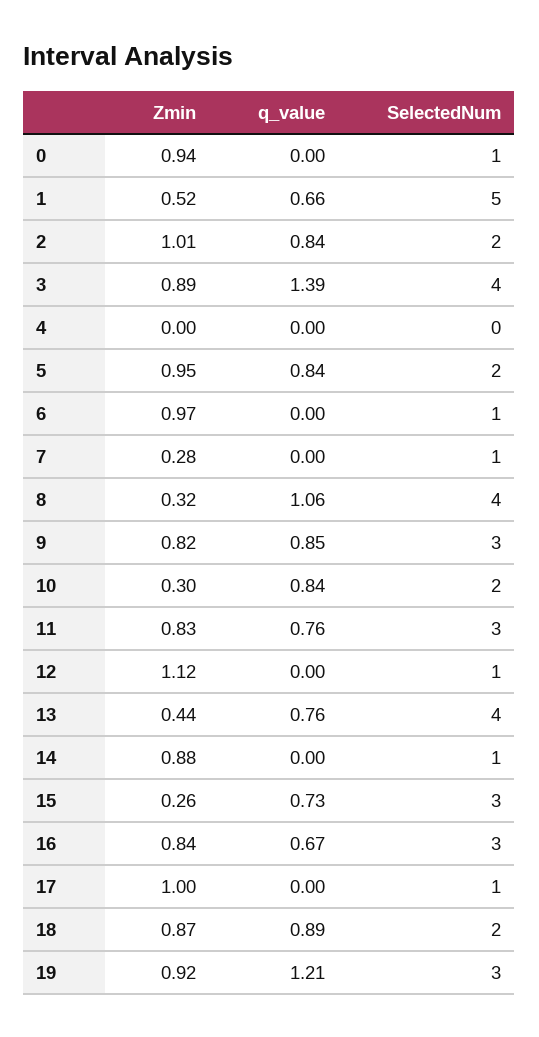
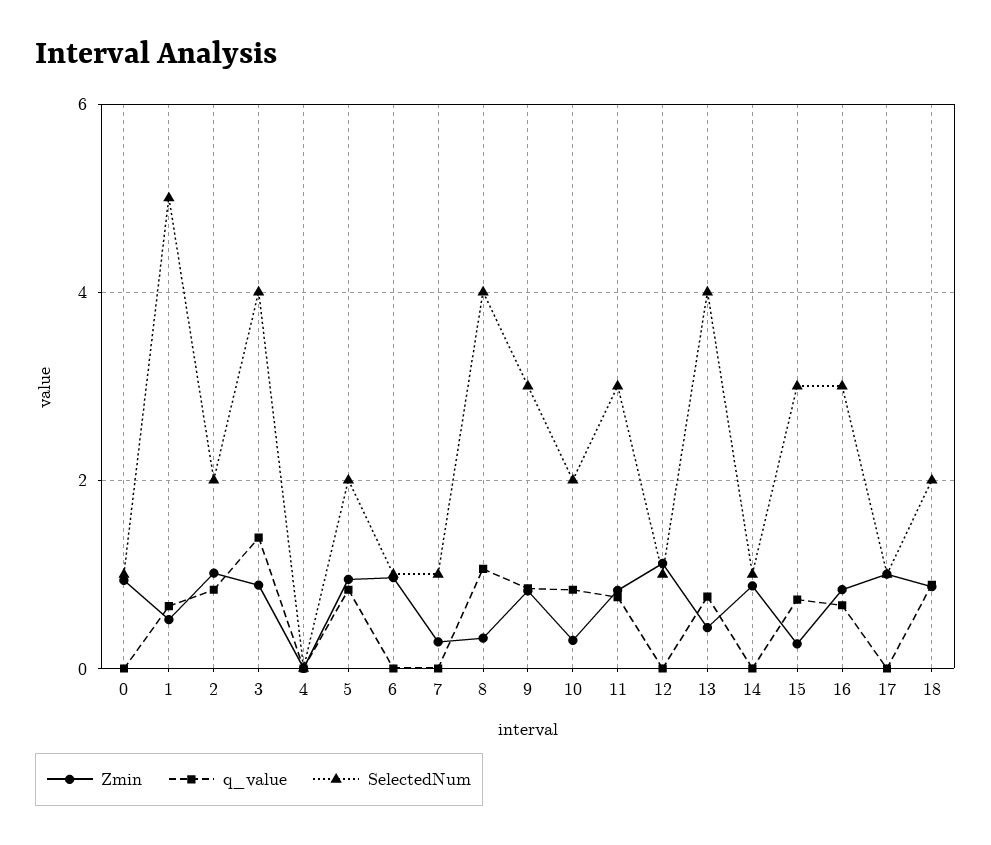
Zmin, 19: 0.92 -> none
q_value, 19: 1.21 -> none
SelectedNum, 19: 3 -> none

